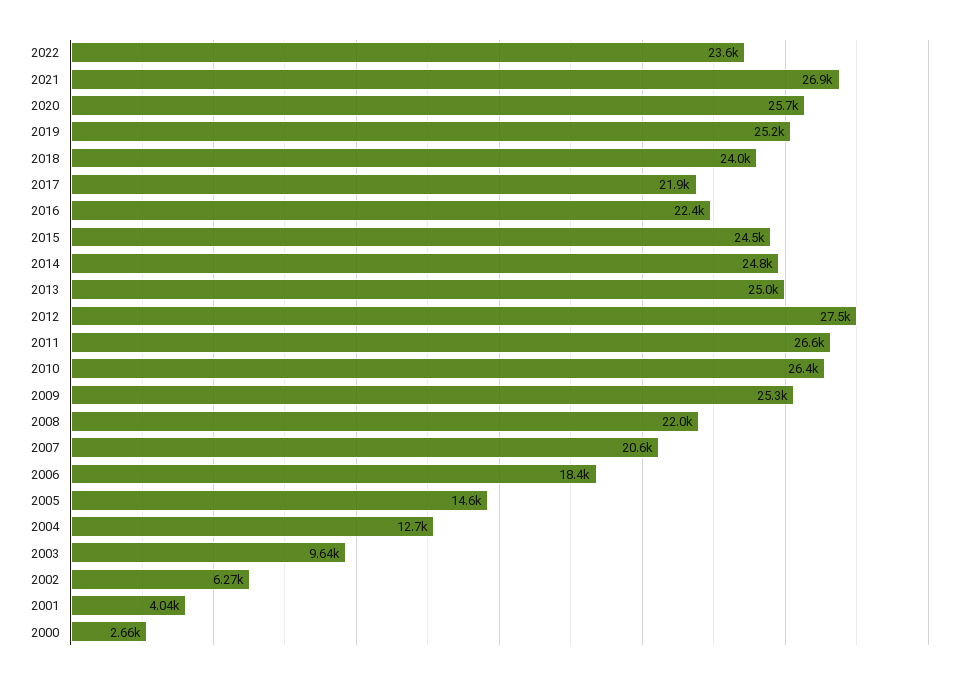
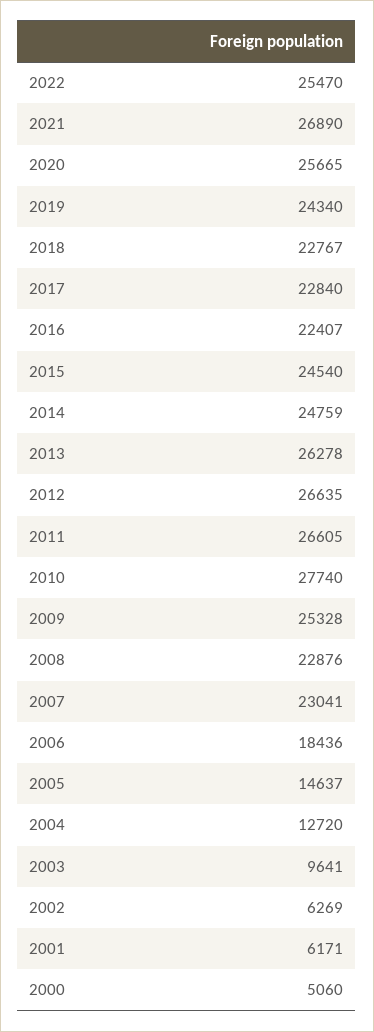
2022: 23600 -> 25470
2019: 25200 -> 24340
2018: 24000 -> 22767
2017: 21900 -> 22840
2013: 25000 -> 26278
2012: 27500 -> 26635
2010: 26400 -> 27740
2008: 22000 -> 22876
2007: 20600 -> 23041
2001: 4040 -> 6171
2000: 2660 -> 5060

